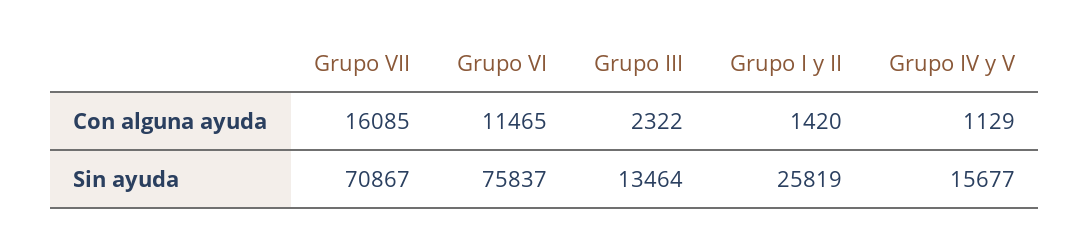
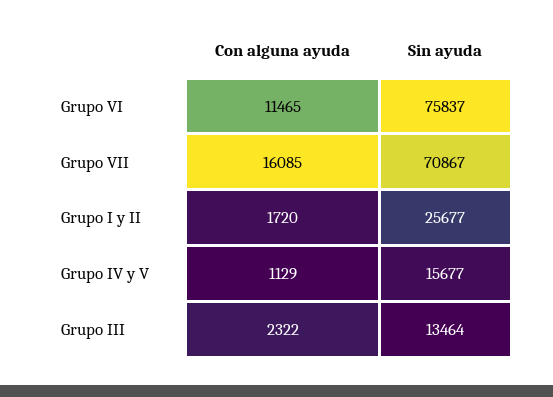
Grupo I y II, Con alguna ayuda: 1420 -> 1720
Grupo I y II, Sin ayuda: 25819 -> 25677

